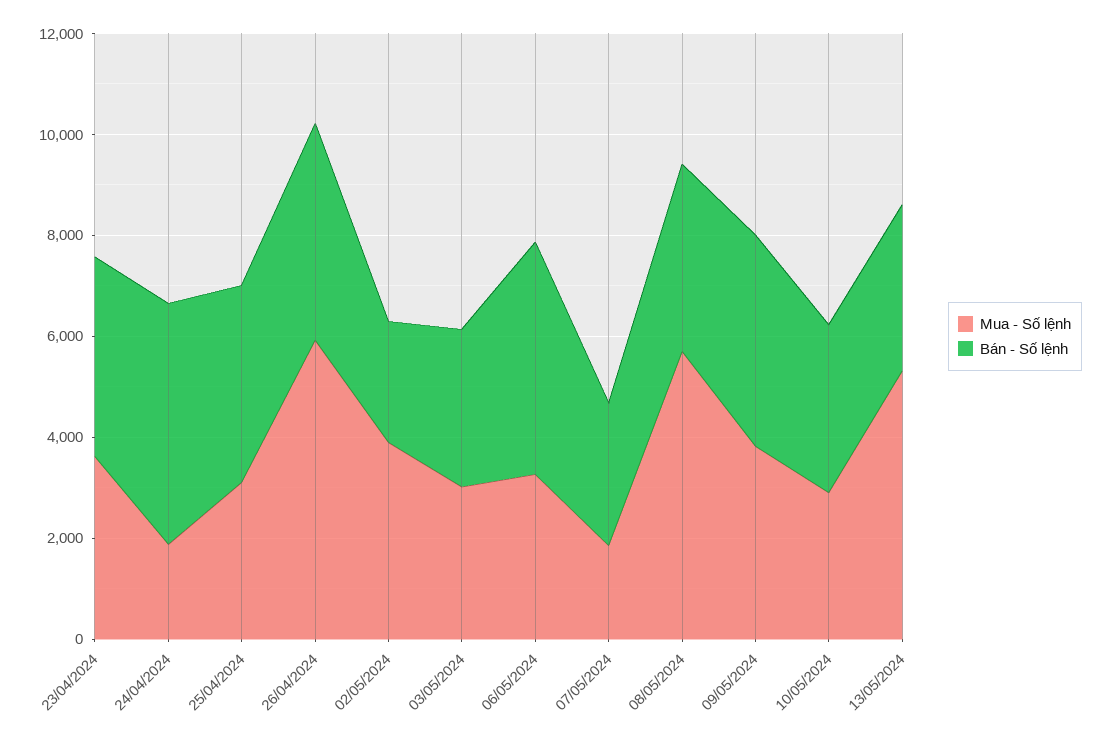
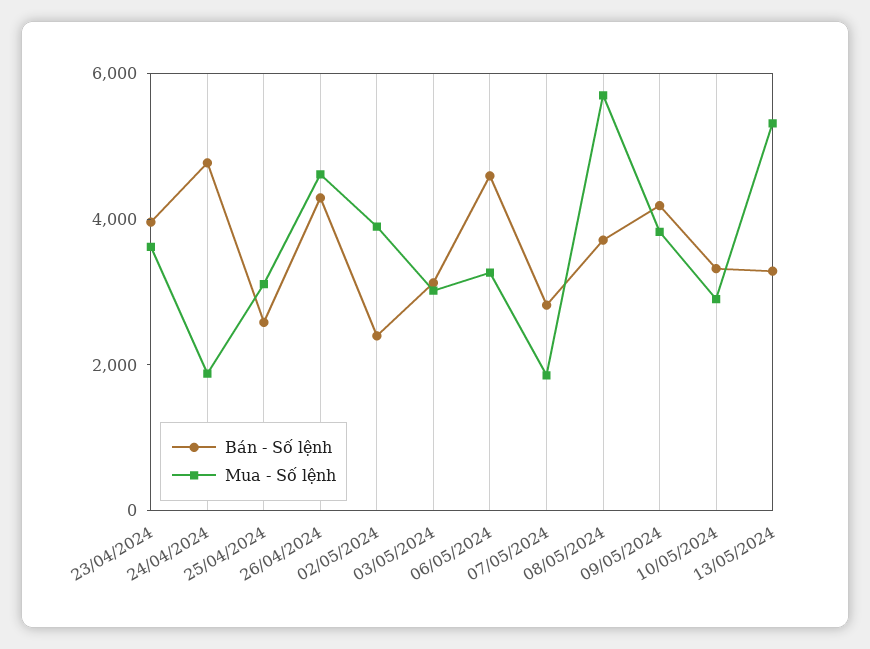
Bán - Số lệnh, 25/04/2024: 4000 -> 2500
Mua - Số lệnh, 26/04/2024: 6000 -> 4500

